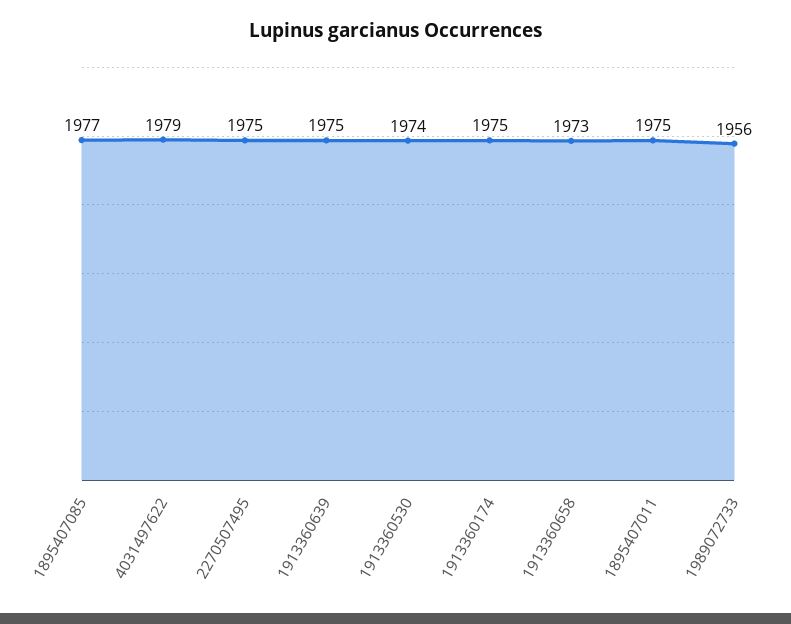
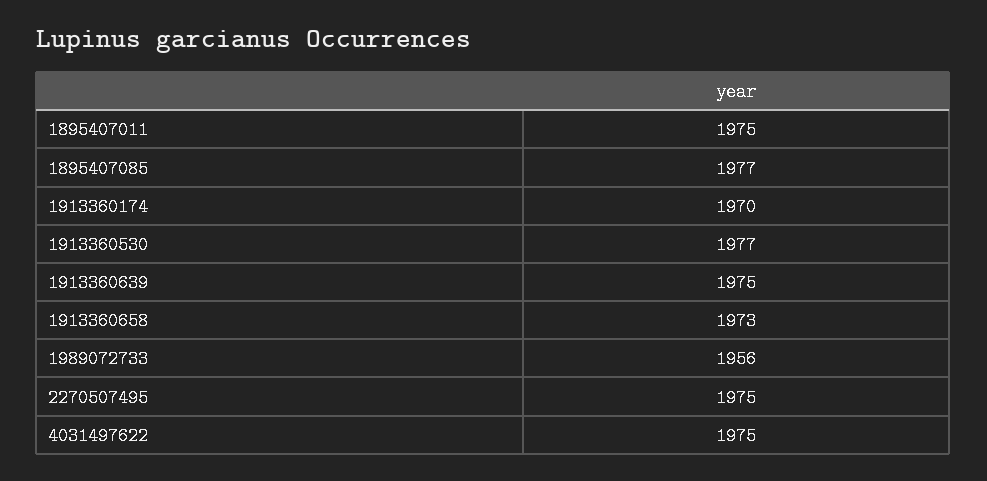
4031497622: 1979 -> 1975
1913360530: 1974 -> 1977
1913360174: 1975 -> 1970

